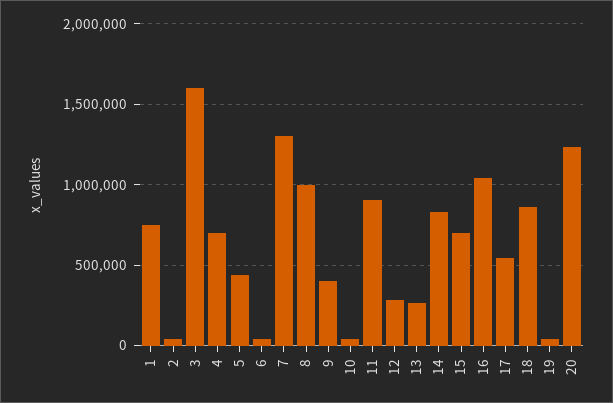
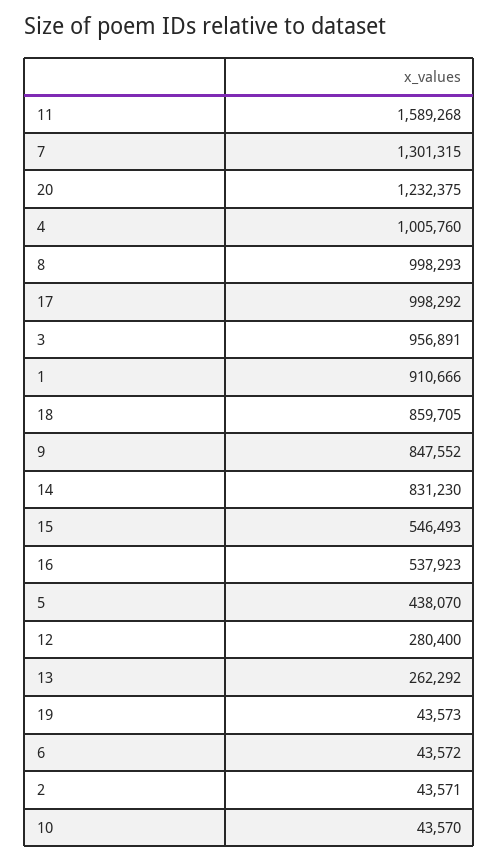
1: 750000 -> 910666
3: 1600000 -> 956891
4: 700000 -> 1005760
9: 400000 -> 847552
11: 900000 -> 1589268
15: 700000 -> 546493
16: 1050000 -> 537923
17: 550000 -> 998292

